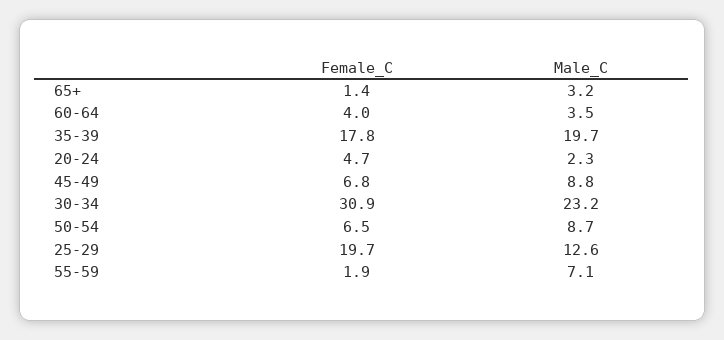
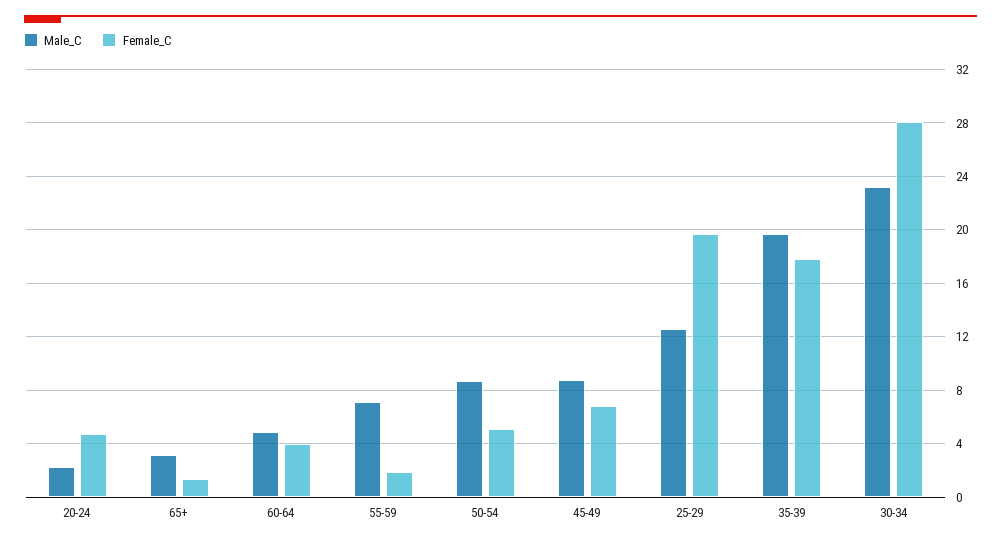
Male_C, 60-64: 3.5 -> 5
Female_C, 30-34: 30.9 -> 28
Female_C, 50-54: 6.5 -> 5

